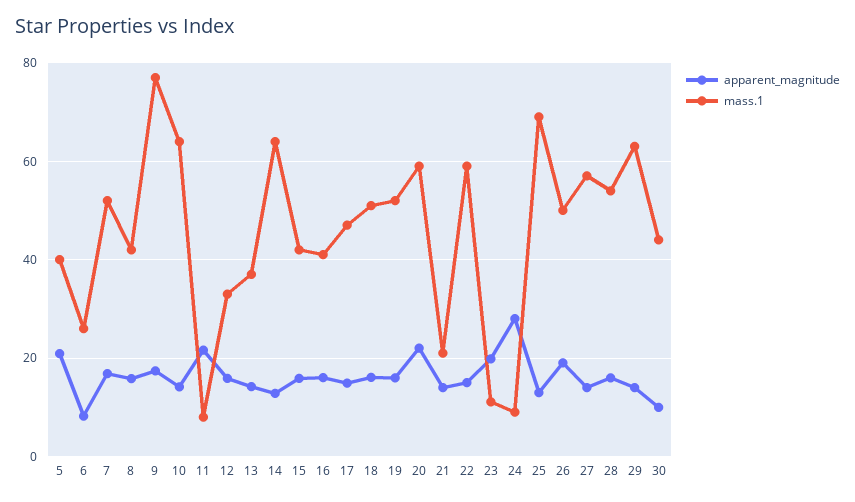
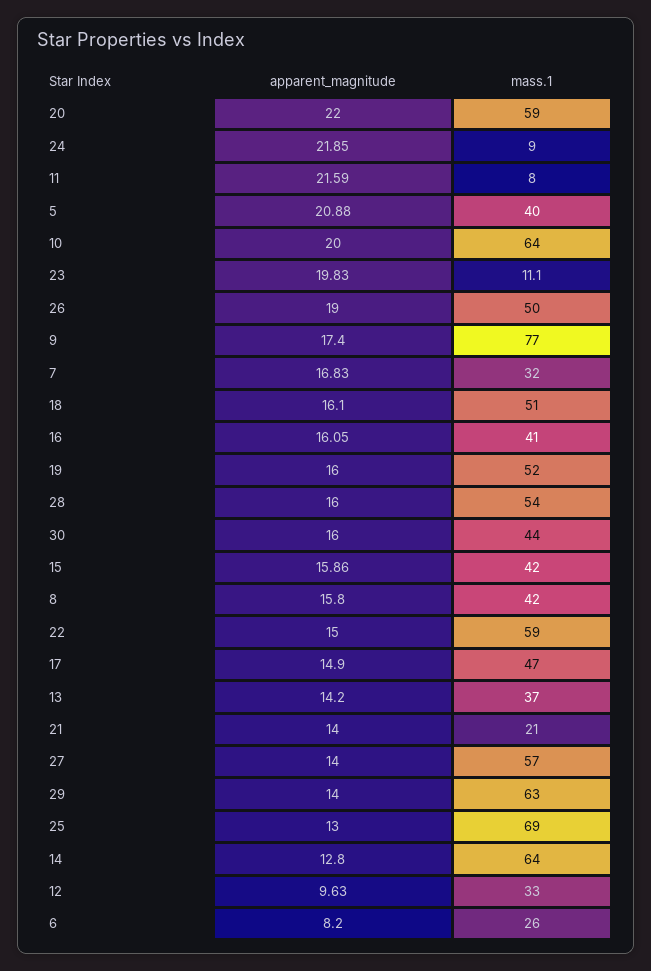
mass.1, 7: 52 -> 32
apparent_magnitude, 10: 14 -> 20
apparent_magnitude, 12: 16 -> 9.63
apparent_magnitude, 24: 28 -> 21.85
apparent_magnitude, 30: 10 -> 16

